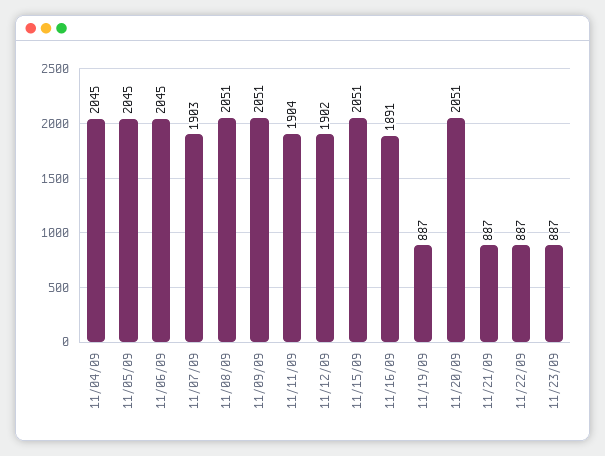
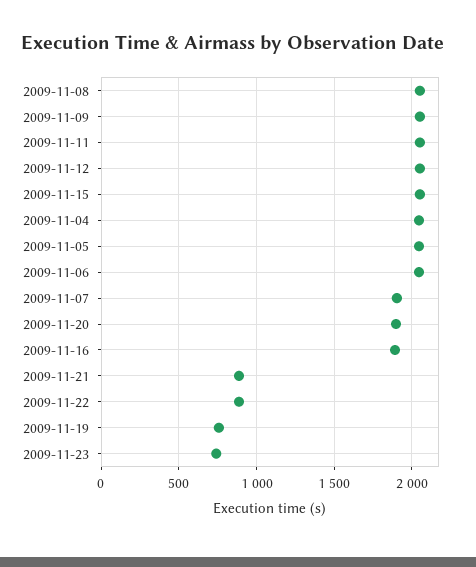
11/11/09: 1904 -> 2050
11/12/09: 1902 -> 2050
11/19/09: 887 -> 750
11/20/09: 2051 -> 1900
11/23/09: 887 -> 750

